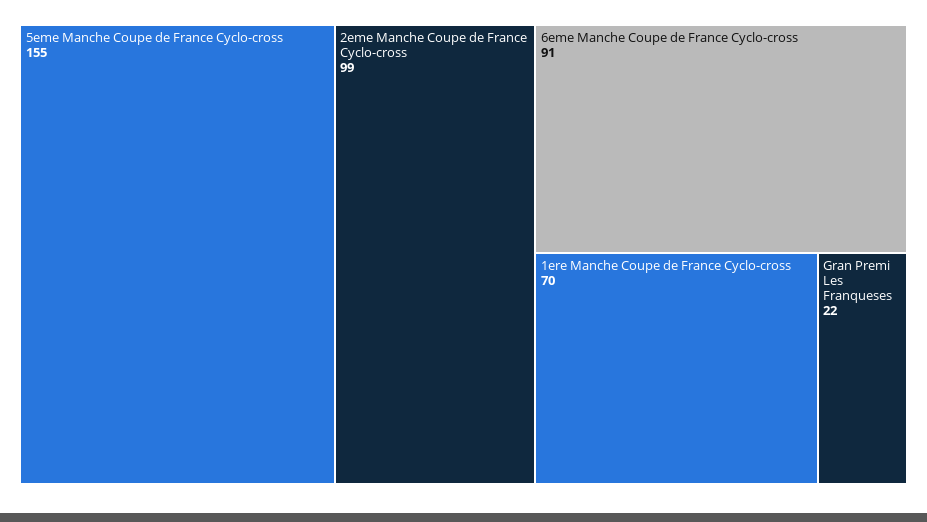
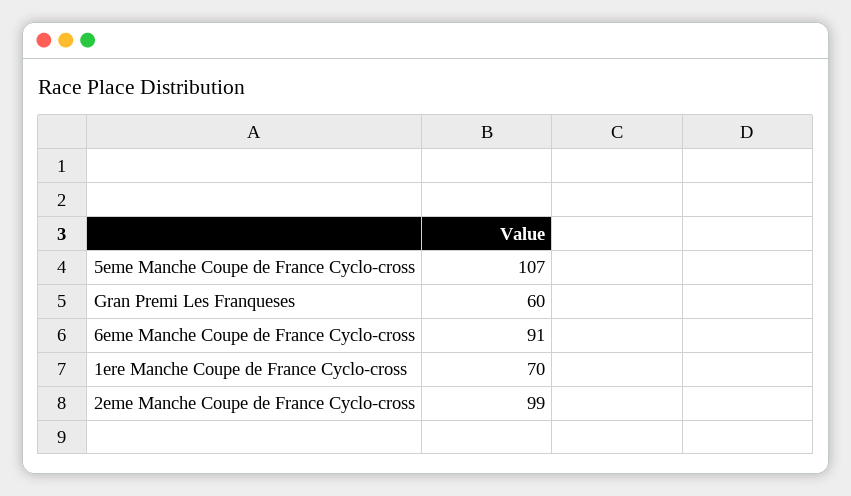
5eme Manche Coupe de France Cyclo-cross: 155 -> 107
Gran Premi Les Franqueses: 22 -> 60

